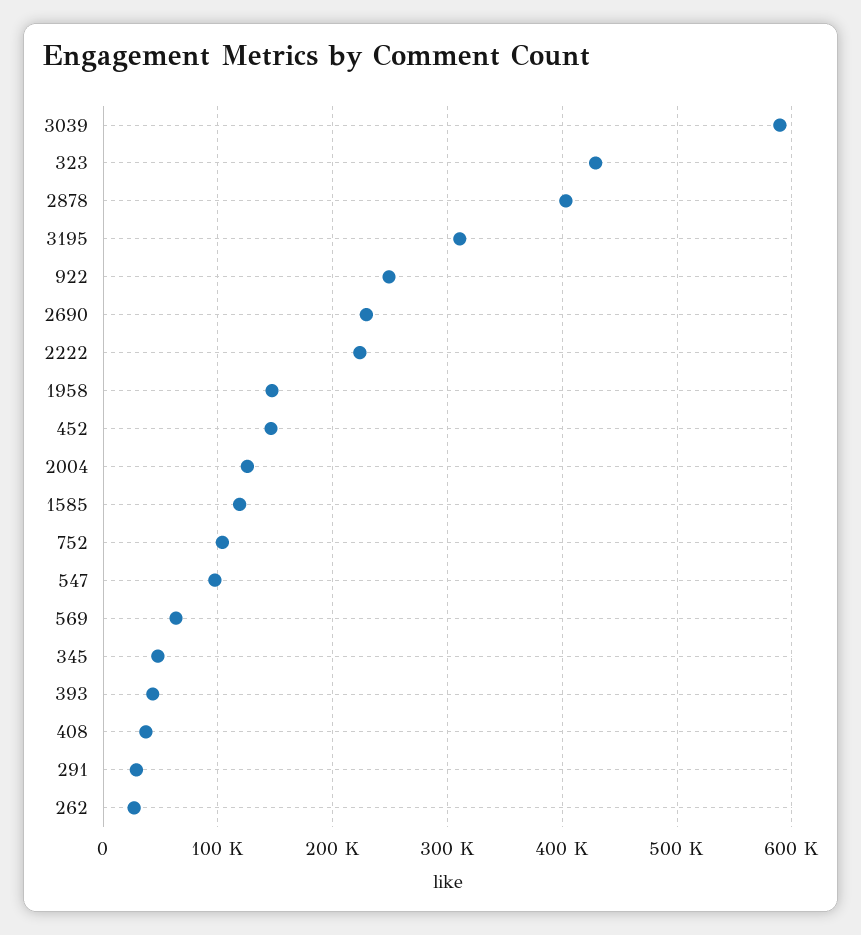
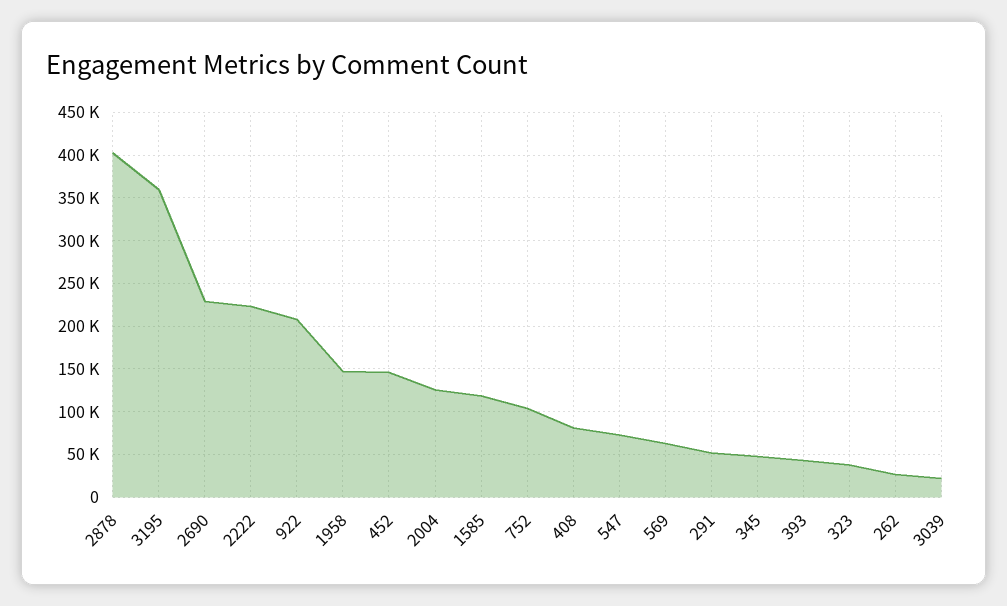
3039: 590000 -> 20000
323: 430000 -> 40000
3195: 310000 -> 360000
922: 250000 -> 210000
547: 100000 -> 70000
408: 40000 -> 80000
291: 30000 -> 50000

